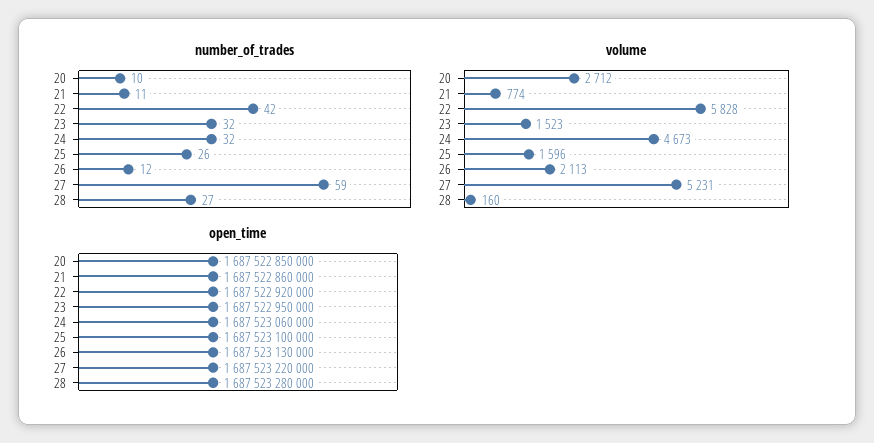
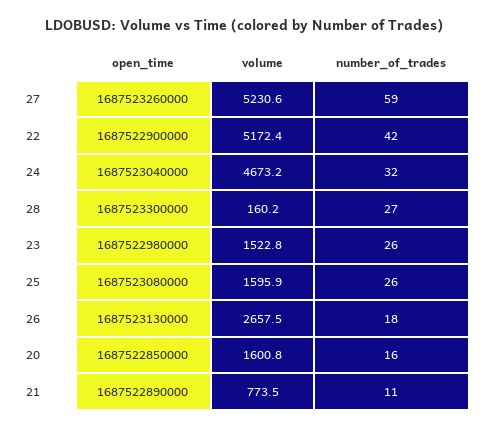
number_of_trades, 20: 10 -> 16
number_of_trades, 23: 32 -> 26
number_of_trades, 26: 12 -> 18
volume, 20: 2712 -> 1600.8
volume, 22: 5828 -> 5172.4
volume, 26: 2113 -> 2657.5
open_time, 21: 1687522860000 -> 1687522890000
open_time, 22: 1687522920000 -> 1687522900000
open_time, 23: 1687522950000 -> 1687522980000
open_time, 24: 1687523060000 -> 1687523040000
open_time, 25: 1687523100000 -> 1687523080000
open_time, 27: 1687523220000 -> 1687523260000
open_time, 28: 1687523280000 -> 1687523300000

